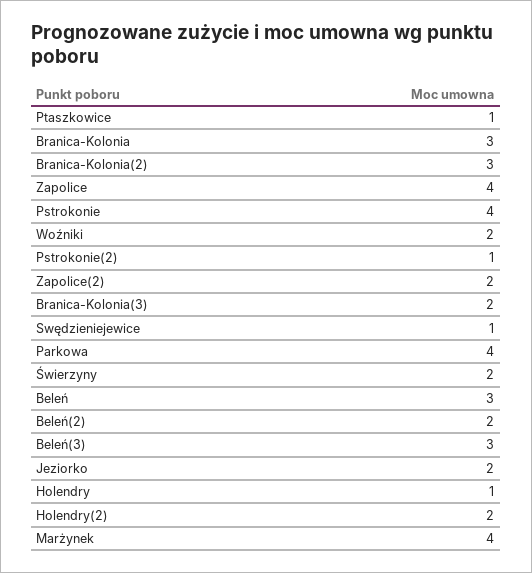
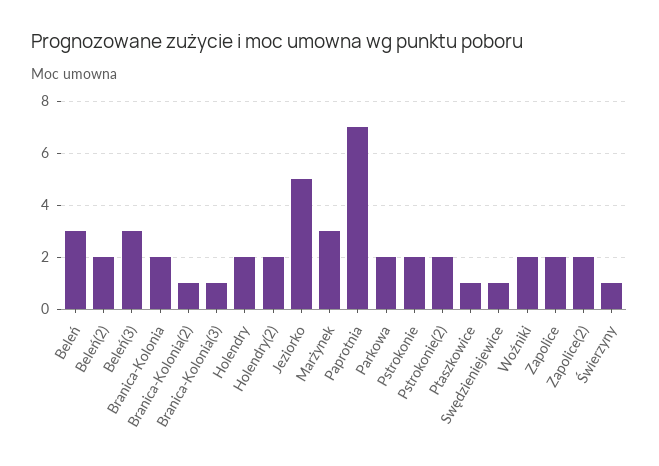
Branica-Kolonia: 3 -> 2
Branica-Kolonia(2): 3 -> 1
Zapolice: 4 -> 2
Pstrokonie: 4 -> 2
Pstrokonie(2): 1 -> 2
Branica-Kolonia(3): 2 -> 1
Parkowa: 4 -> 2
Świerzyny: 2 -> 1
Jeziorko: 2 -> 5
Holendry: 1 -> 2
Marżynek: 4 -> 3
Paprotnia: none -> 7

